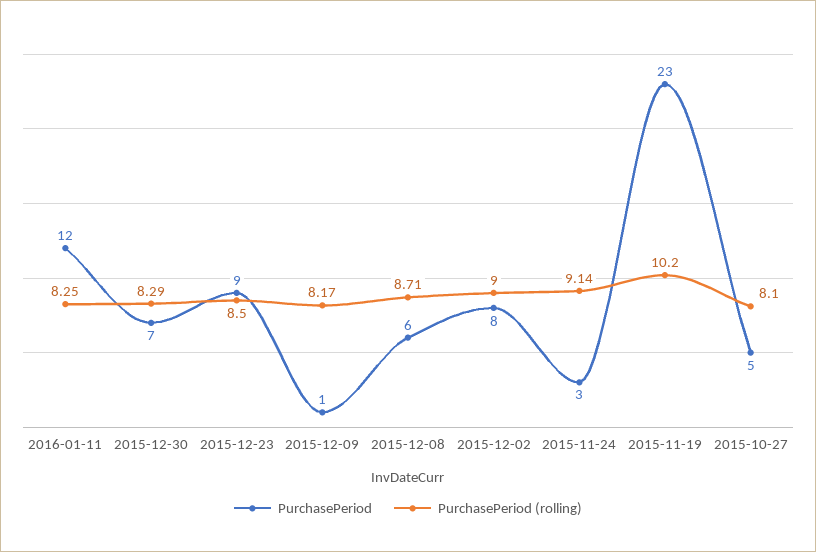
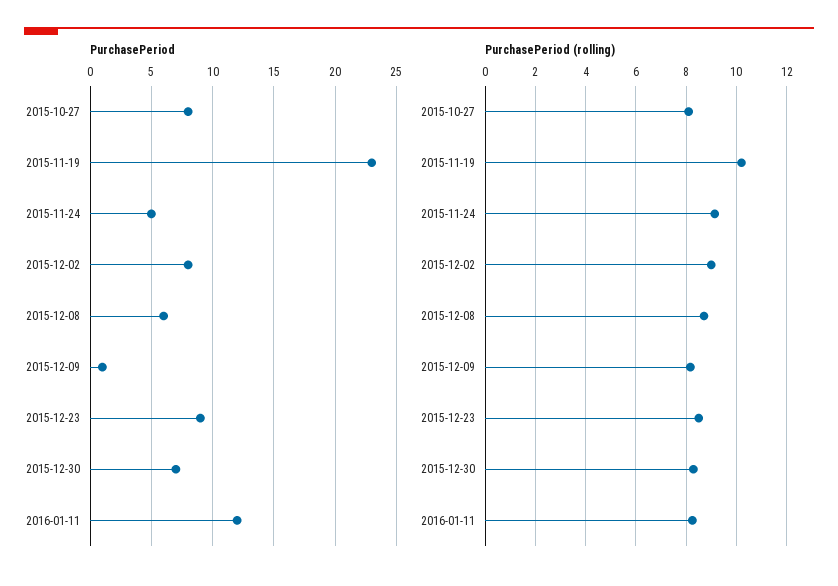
PurchasePeriod, 2015-11-24: 3 -> 5
PurchasePeriod, 2015-10-27: 5 -> 8

